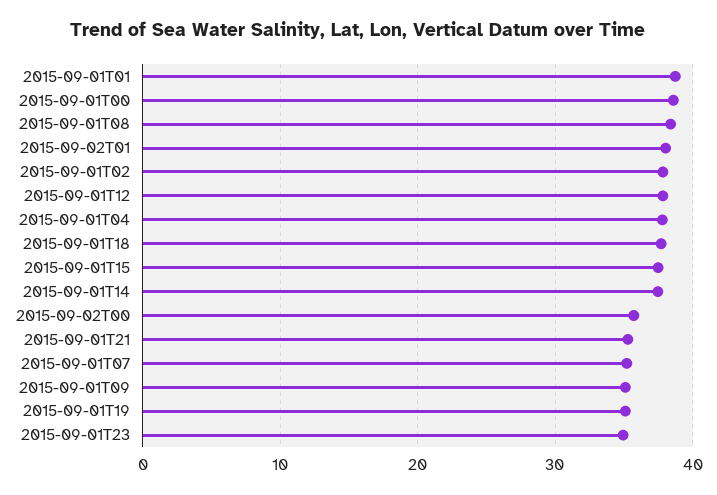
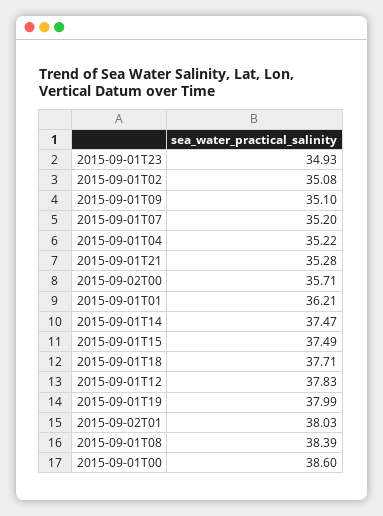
2015-09-01T01: 39 -> 36.21
2015-09-01T02: 38 -> 35.08
2015-09-01T04: 38 -> 35.22
2015-09-01T19: 35 -> 37.99

